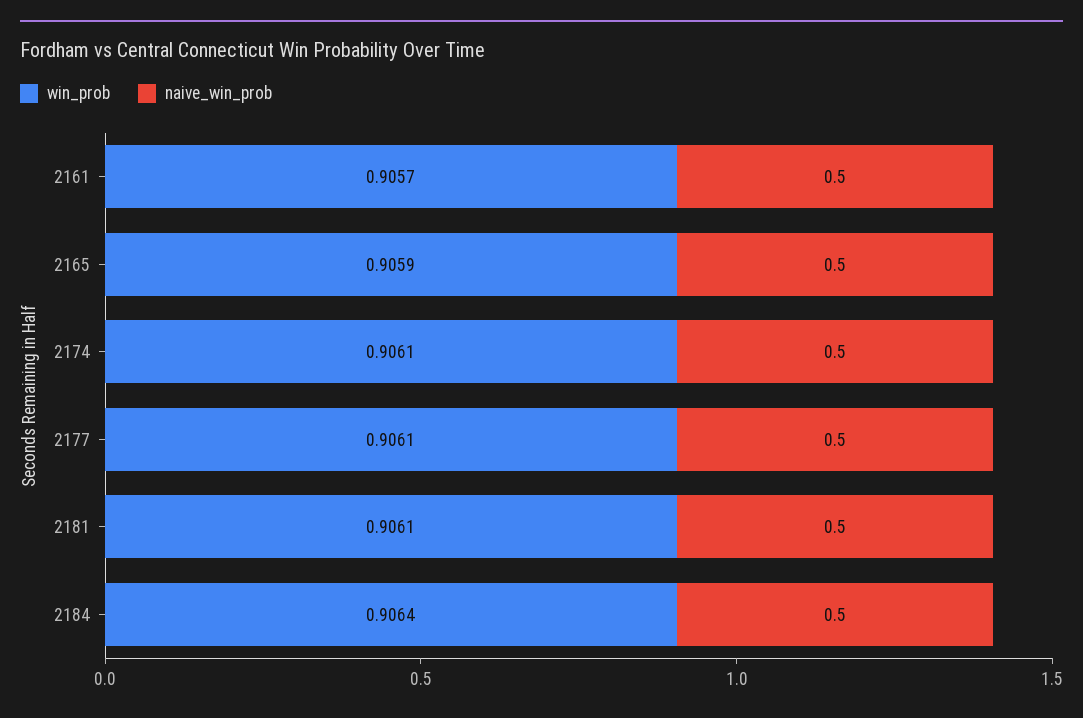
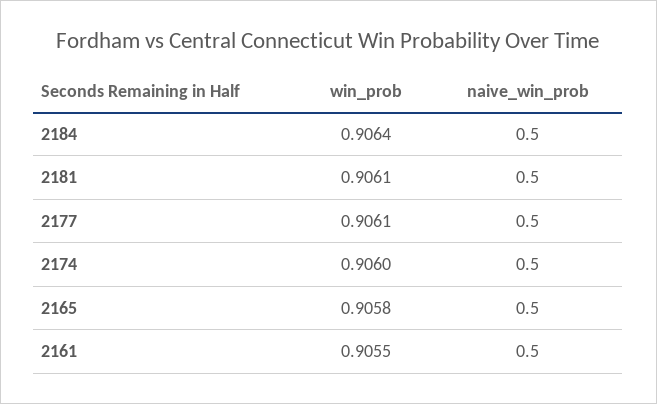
win_prob, 2161: 0.9057 -> 0.9055
win_prob, 2165: 0.9059 -> 0.9058
win_prob, 2174: 0.9061 -> 0.906

